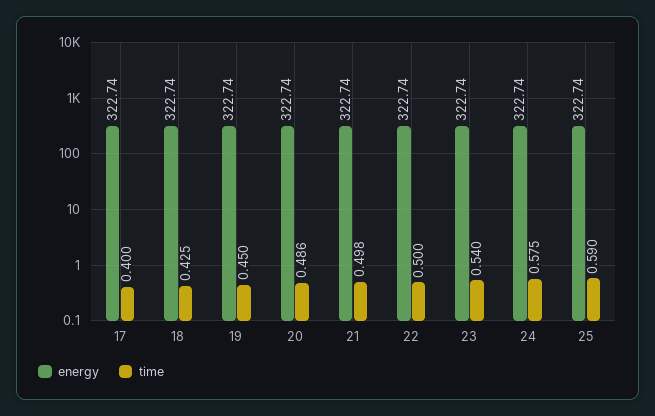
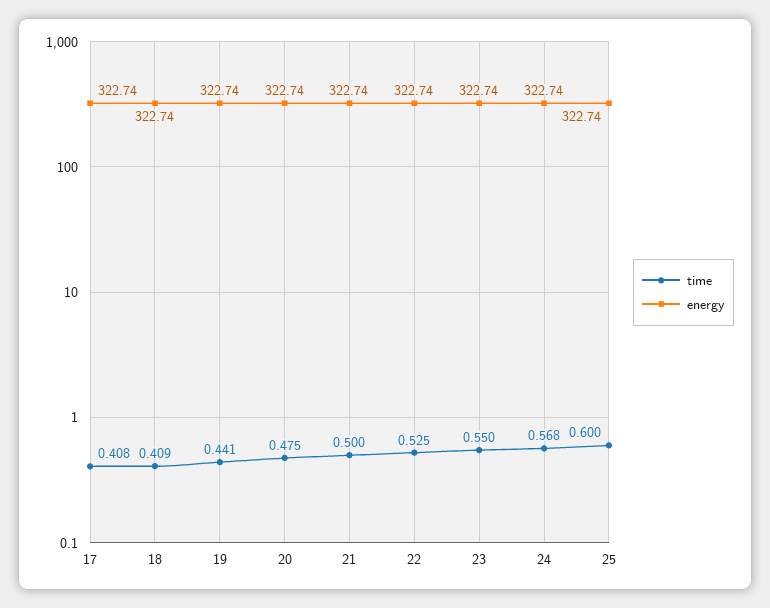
time, 17: 0.4 -> 0.408
time, 18: 0.425 -> 0.409
time, 19: 0.45 -> 0.441
time, 20: 0.486 -> 0.475
time, 21: 0.498 -> 0.5
time, 22: 0.5 -> 0.525
time, 23: 0.54 -> 0.55
time, 24: 0.575 -> 0.568
time, 25: 0.59 -> 0.6

